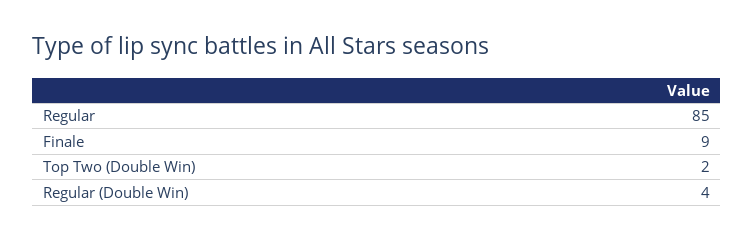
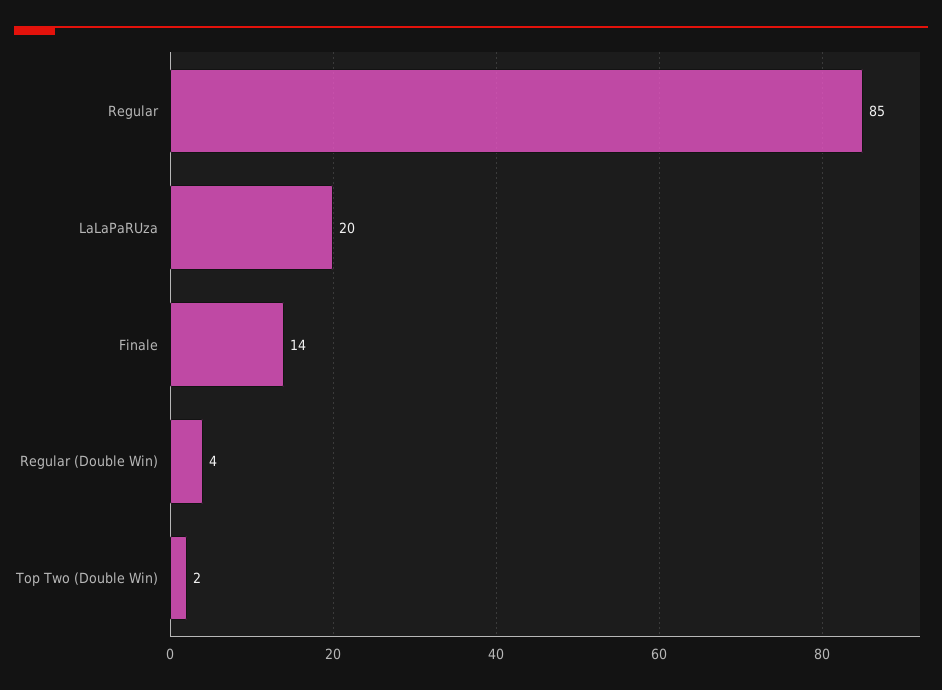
Finale: 9 -> 14
LaLaPaRUza: none -> 20

